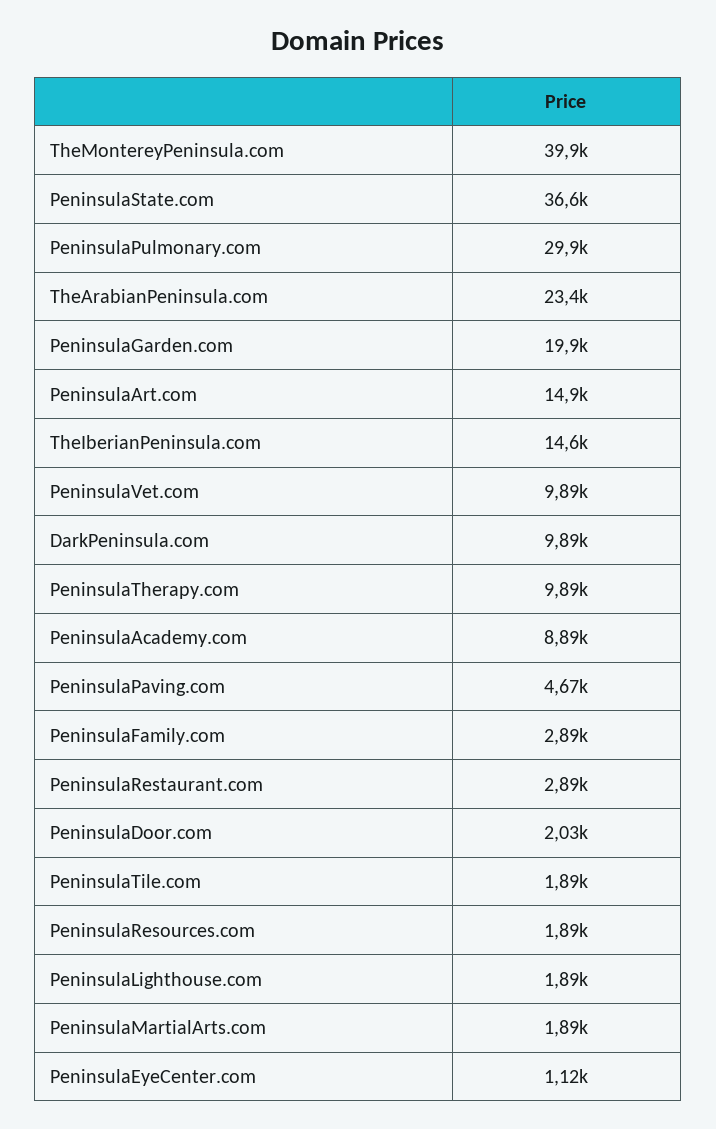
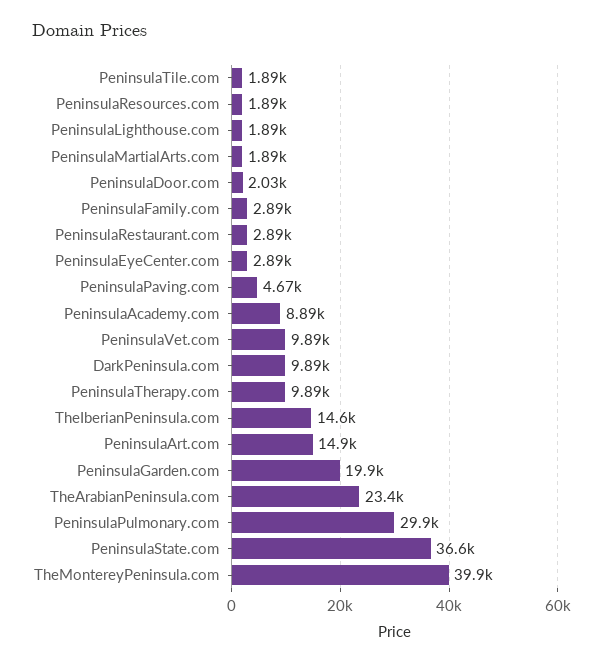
PeninsulaEyeCenter.com: 1120 -> 2890

